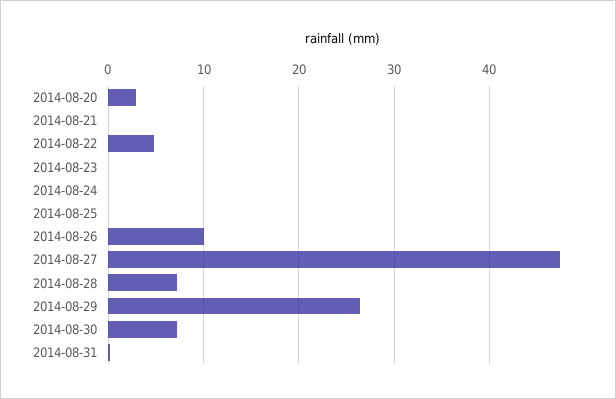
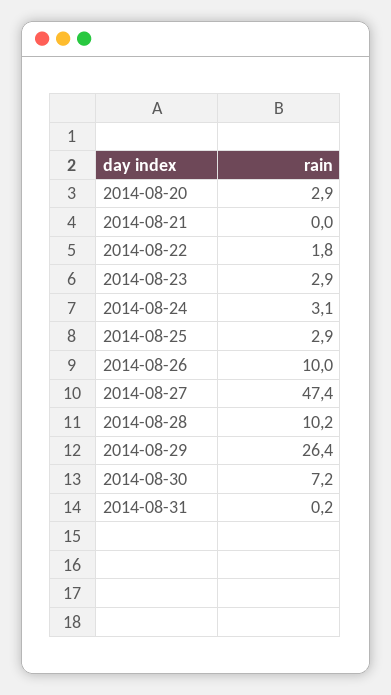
2014-08-22: 5 -> 1.8
2014-08-23: 0 -> 2.9
2014-08-24: 0 -> 3.1
2014-08-25: 0 -> 2.9
2014-08-28: 7 -> 10.2

